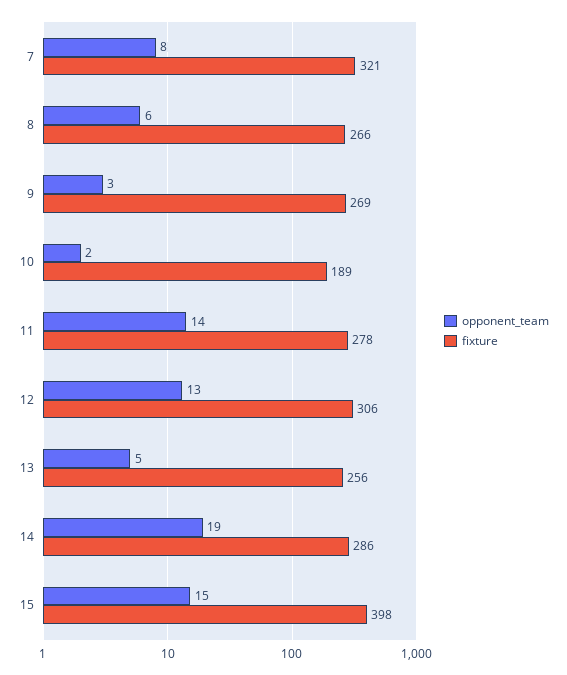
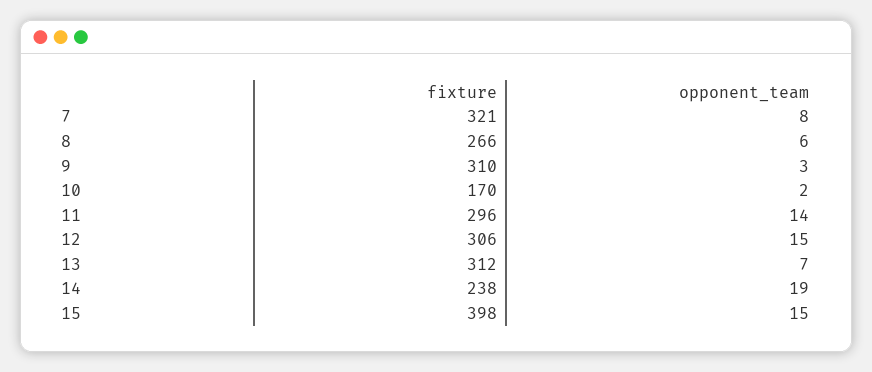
fixture, 9: 269 -> 310
fixture, 10: 189 -> 170
fixture, 11: 278 -> 296
opponent_team, 12: 13 -> 15
opponent_team, 13: 5 -> 7
fixture, 13: 256 -> 312
fixture, 14: 286 -> 238

